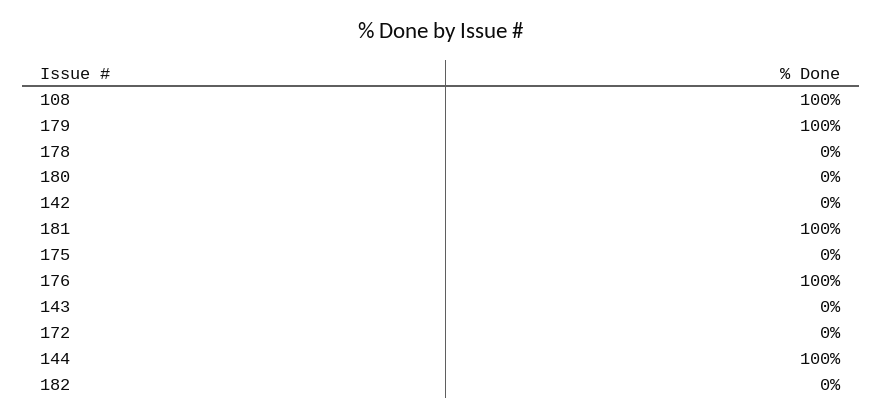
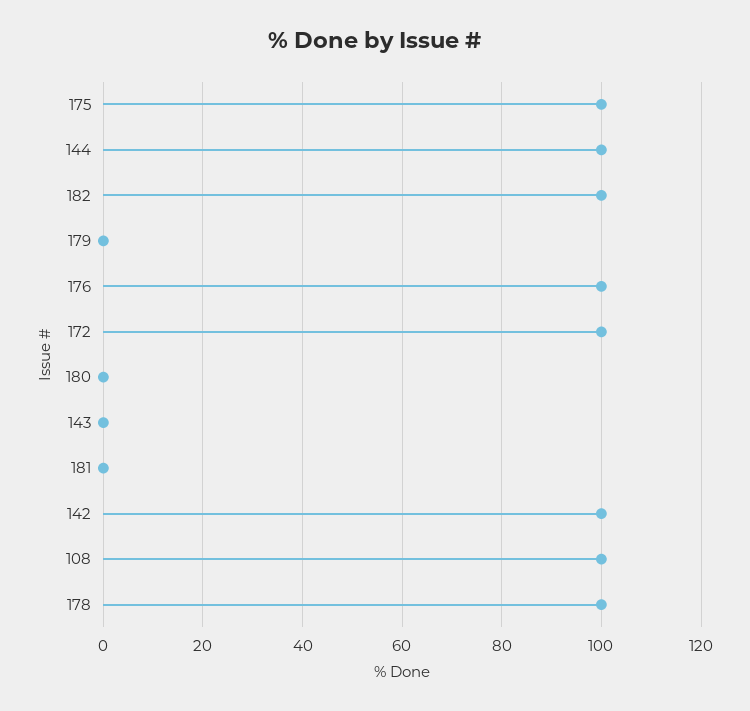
179: 100 -> 0
178: 0 -> 100
142: 0 -> 100
181: 100 -> 0
175: 0 -> 100
172: 0 -> 100
182: 0 -> 100

